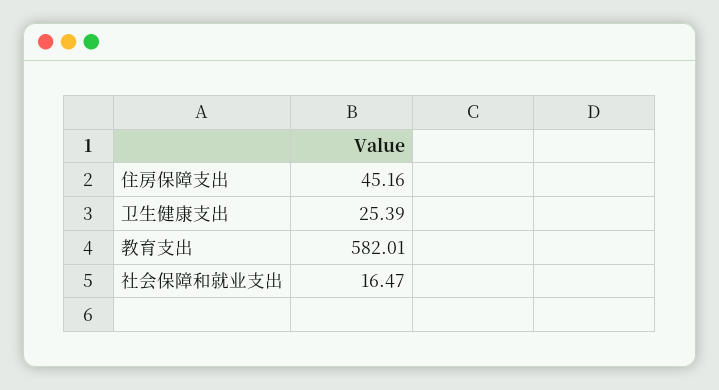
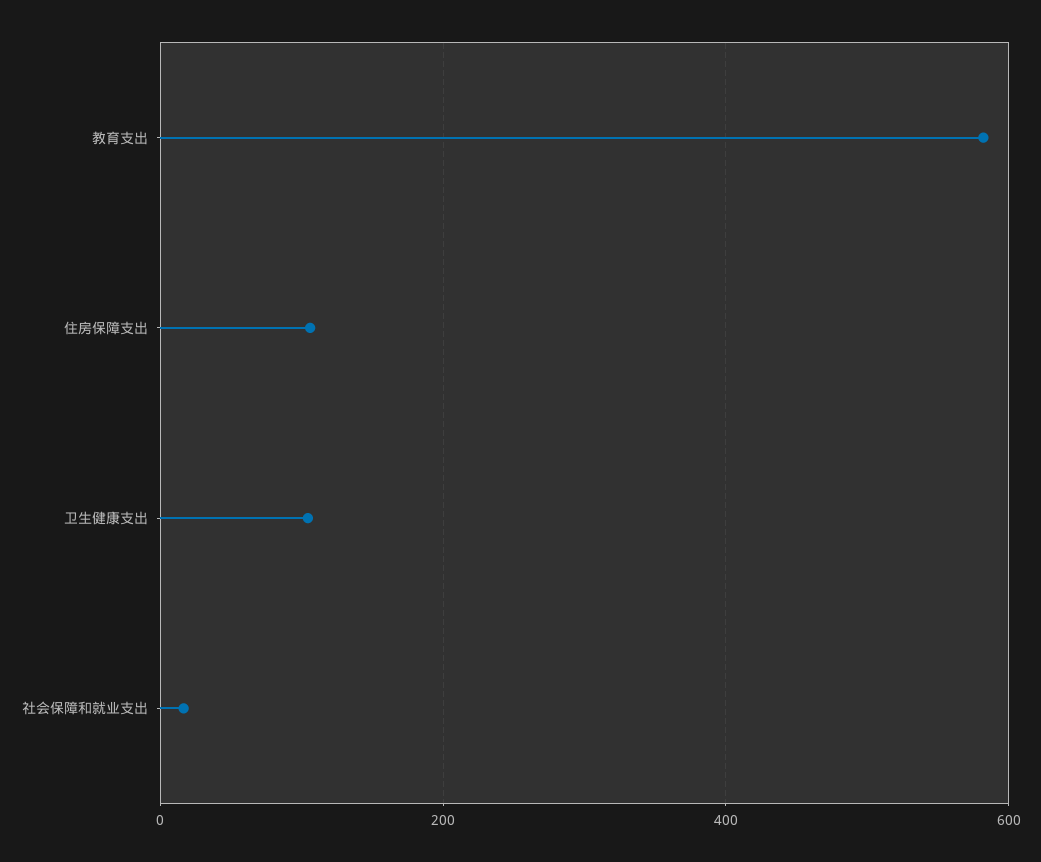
住房保障支出: 45.16 -> 100
卫生健康支出: 25.39 -> 100

